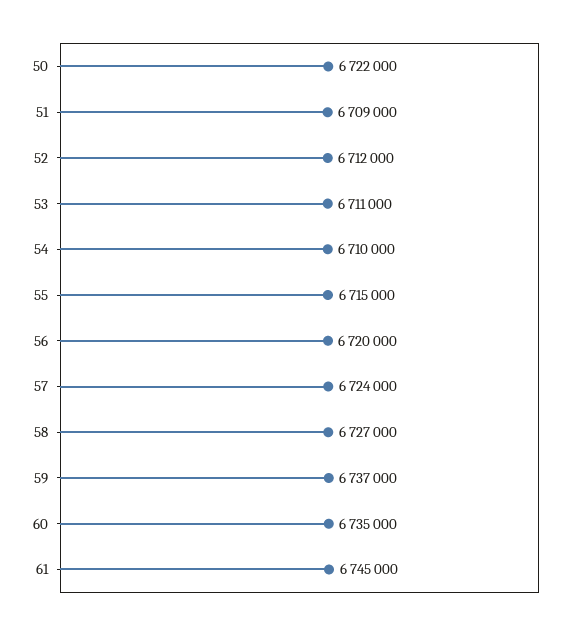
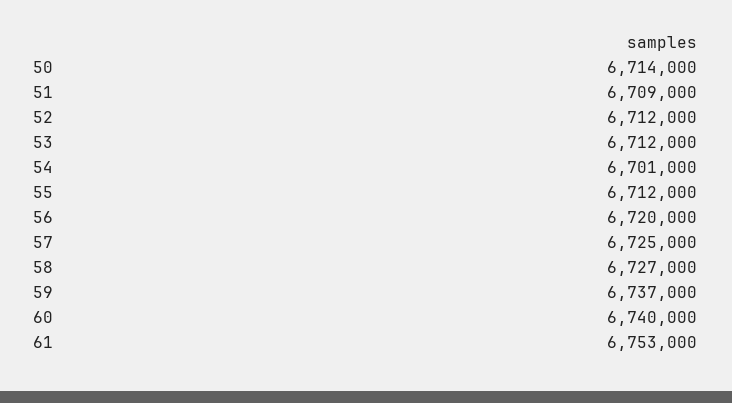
50: 6722000 -> 6714000
53: 6711000 -> 6712000
54: 6710000 -> 6701000
55: 6715000 -> 6712000
57: 6724000 -> 6725000
60: 6735000 -> 6740000
61: 6745000 -> 6753000

